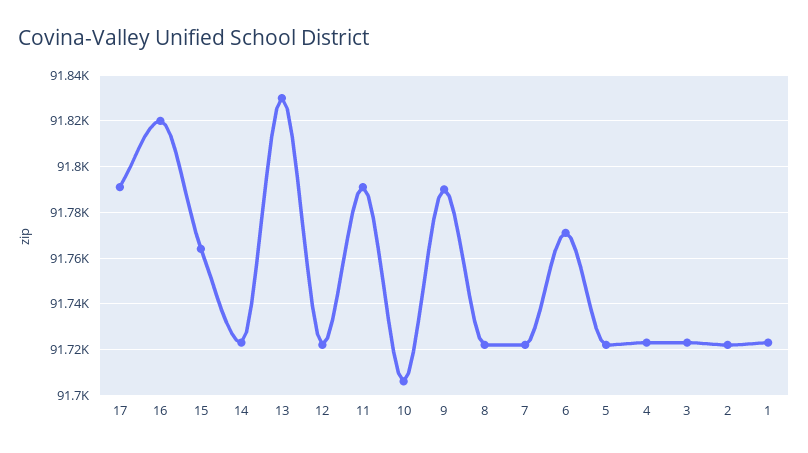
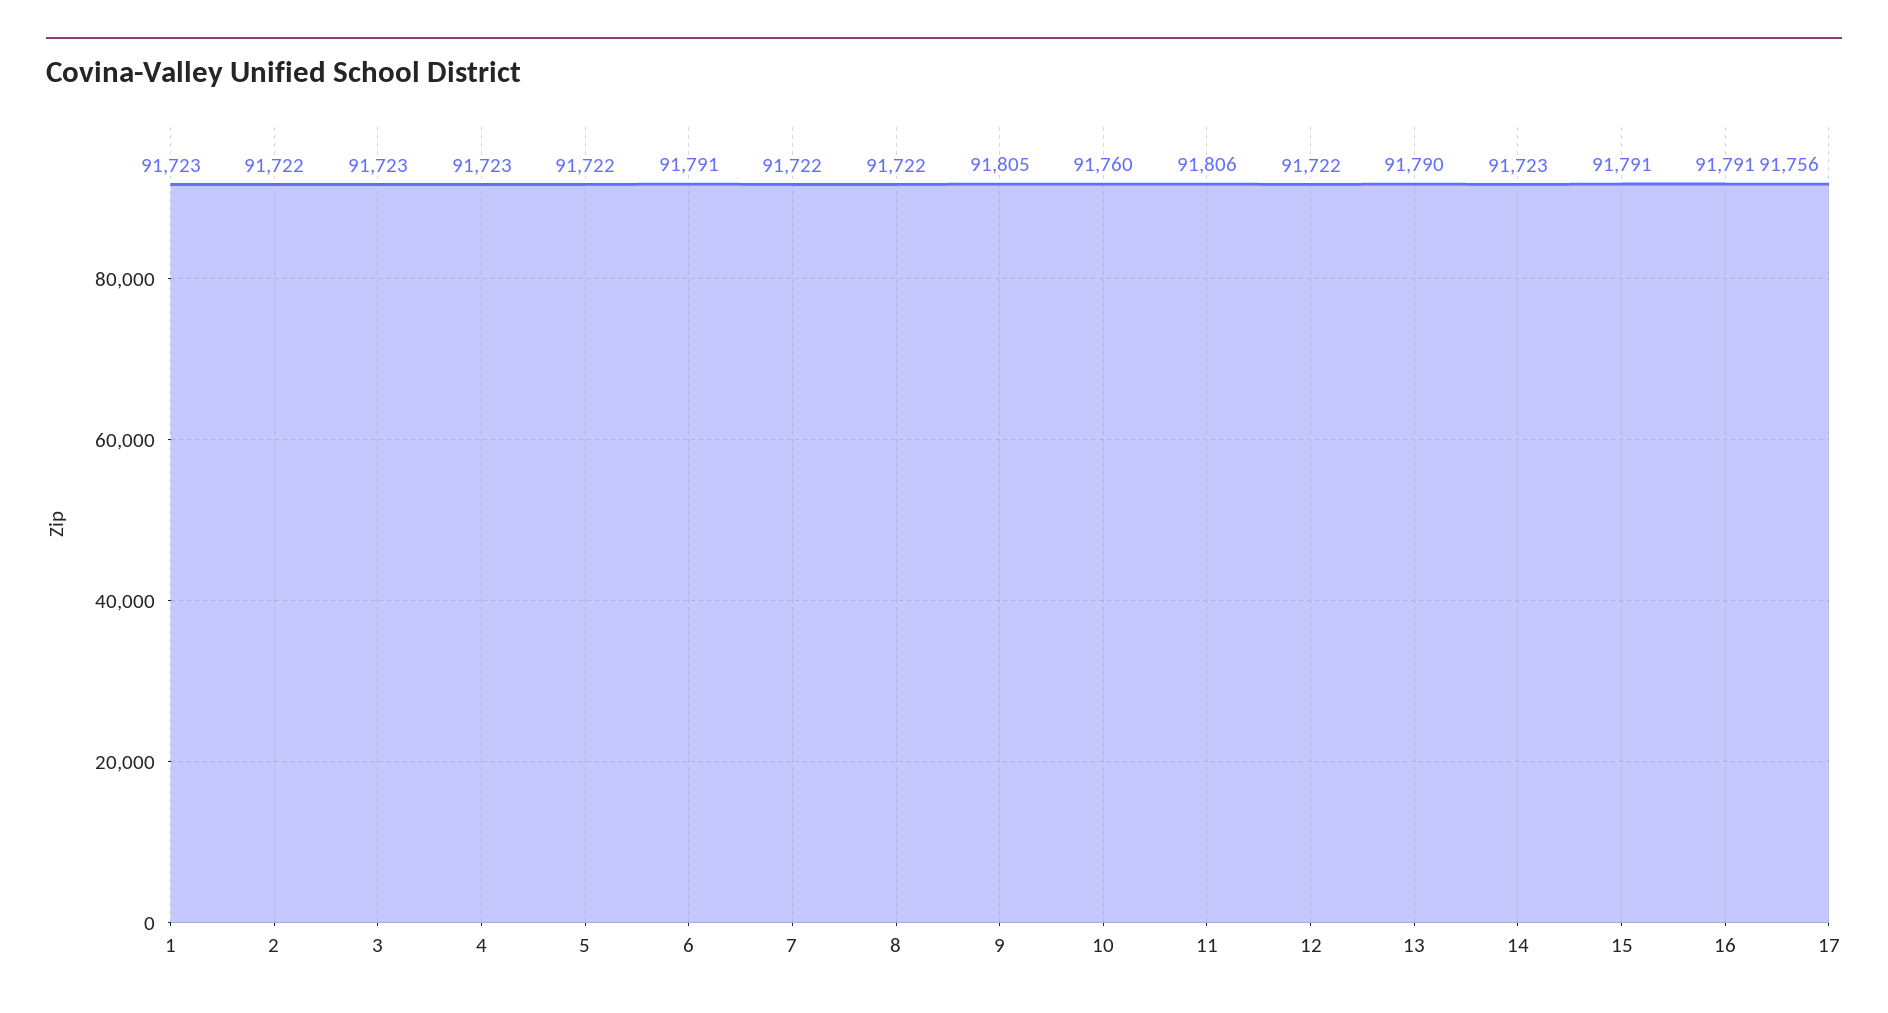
17: 91790 -> 91756
16: 91820 -> 91791
15: 91765 -> 91791
13: 91830 -> 91790
11: 91790 -> 91806
10: 91705 -> 91760
9: 91790 -> 91805
6: 91770 -> 91791

